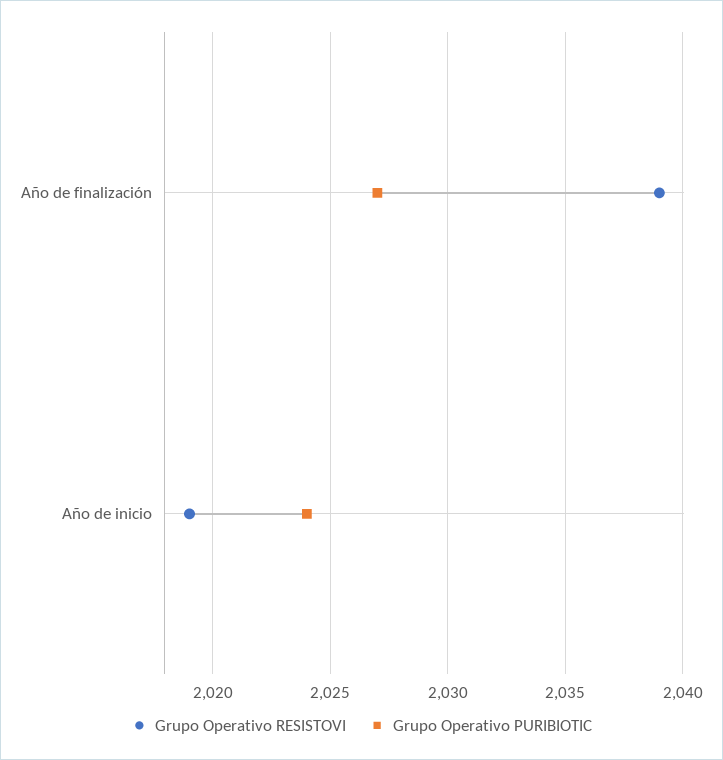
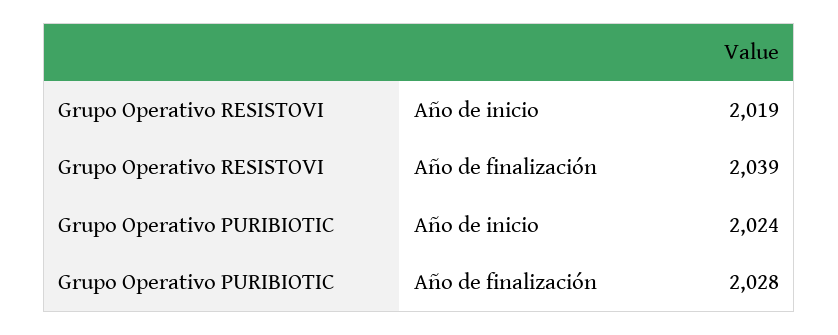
Grupo Operativo PURIBIOTIC, Año de finalización: 2027 -> 2028

